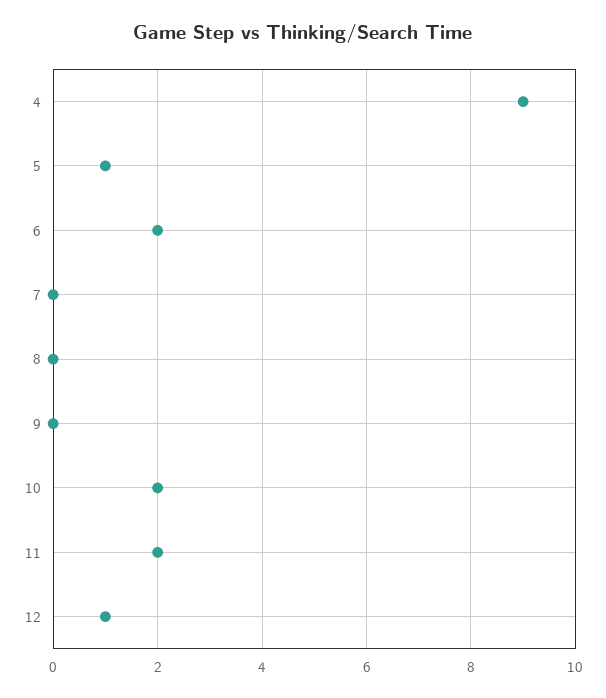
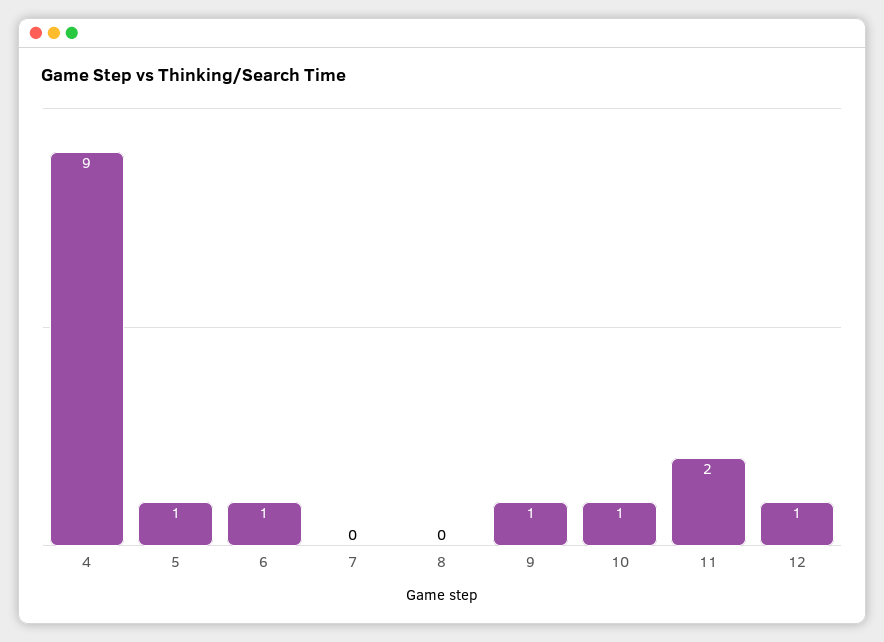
6: 2 -> 1
9: 0 -> 1
10: 2 -> 1

